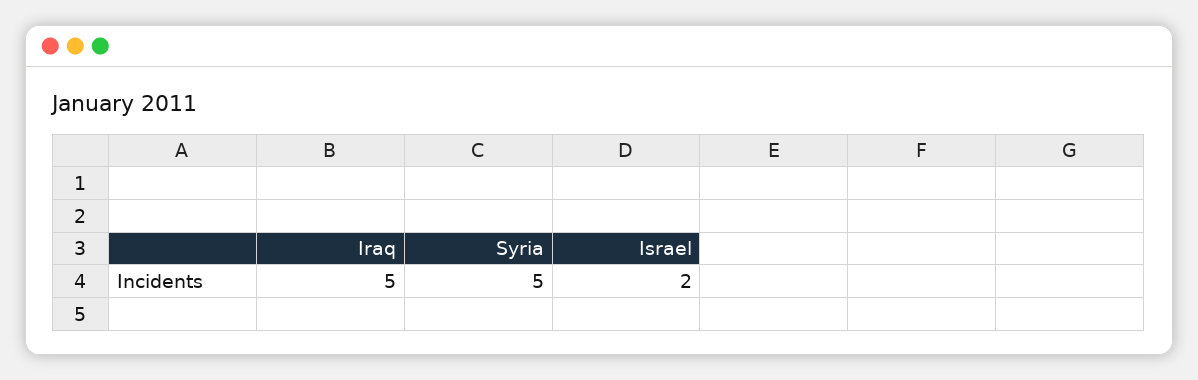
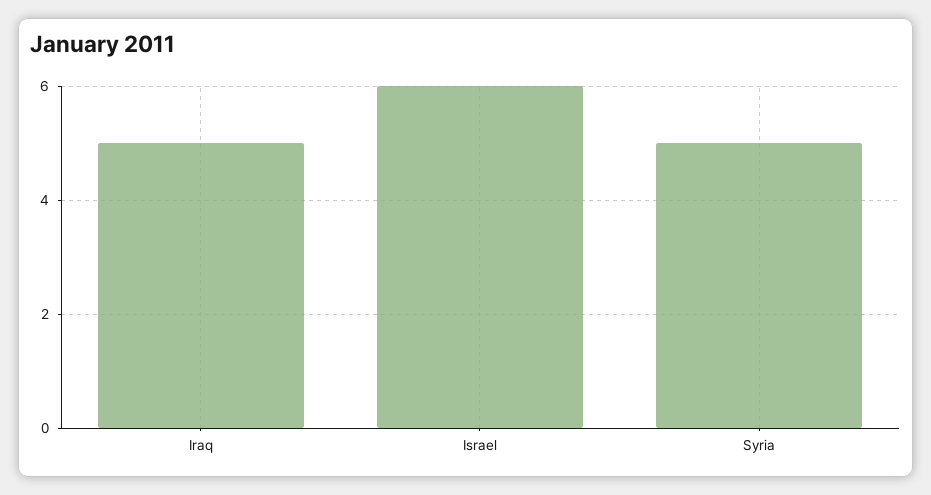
Israel: 2 -> 6

